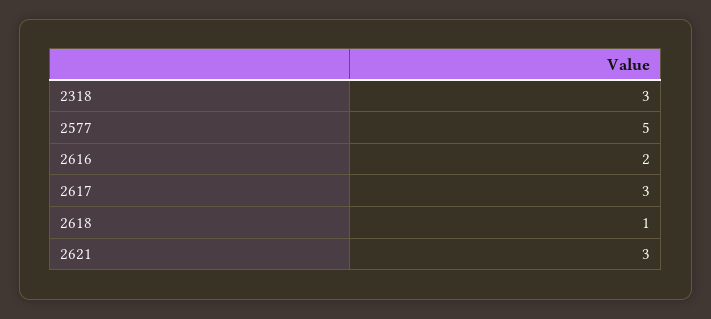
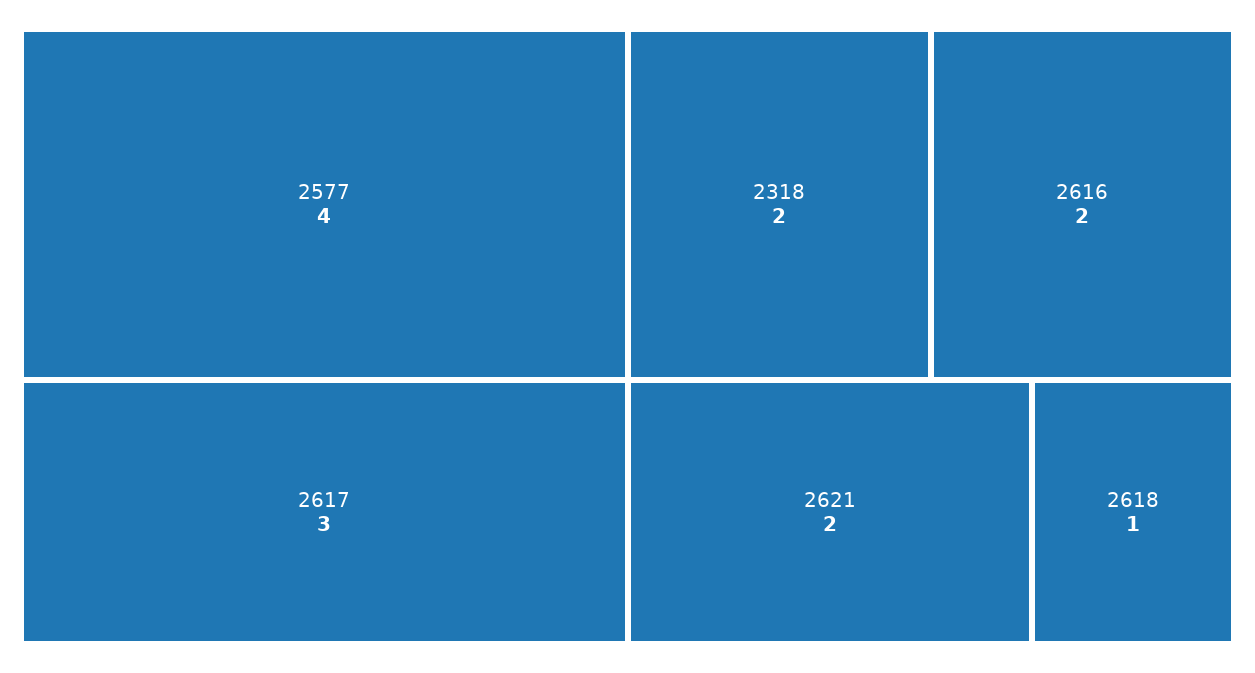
2318: 3 -> 2
2577: 5 -> 4
2621: 3 -> 2

